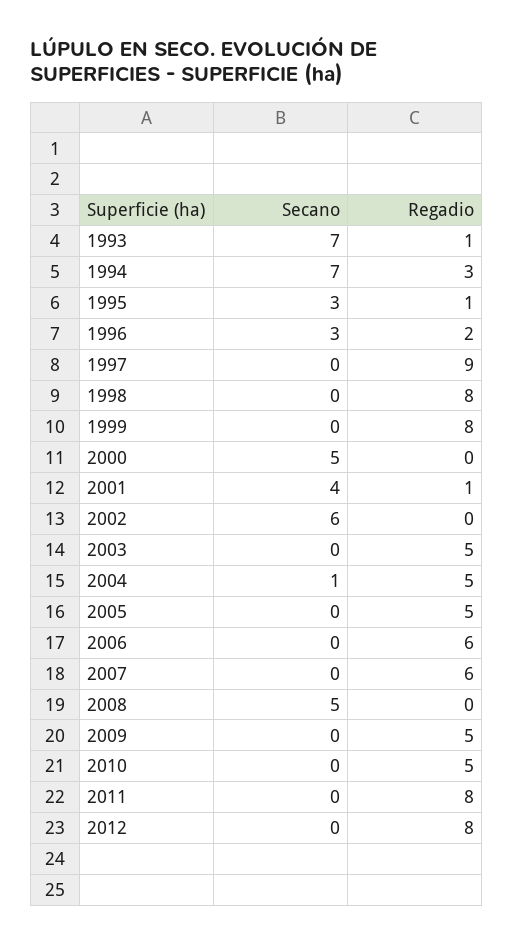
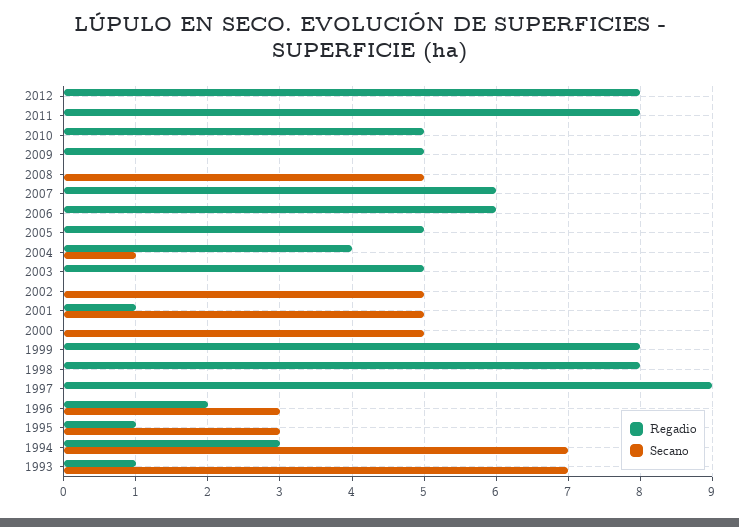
Secano, 2001: 4 -> 5
Secano, 2002: 6 -> 5
Regadio, 2004: 5 -> 4

